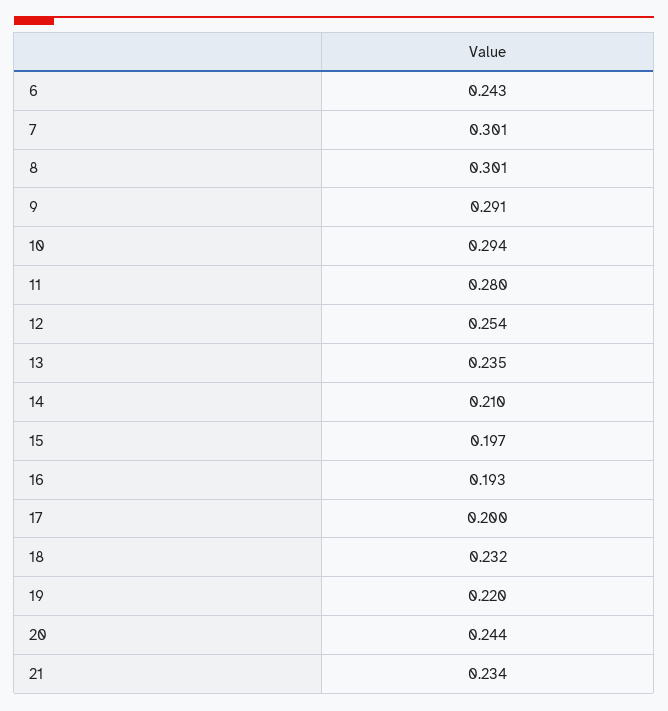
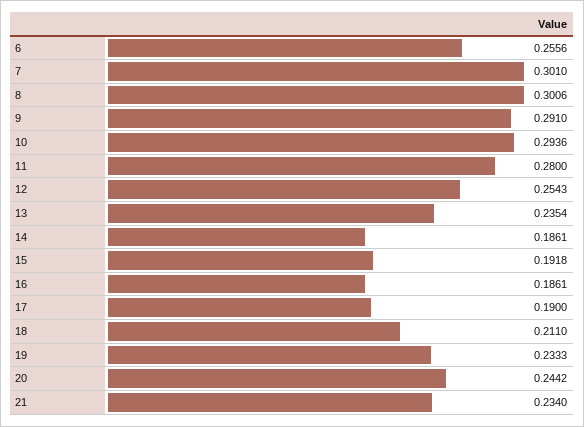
6: 0.243 -> 0.2556
14: 0.21 -> 0.1861
15: 0.197 -> 0.1918
16: 0.193 -> 0.1861
17: 0.2 -> 0.19
18: 0.232 -> 0.211
19: 0.22 -> 0.2333

